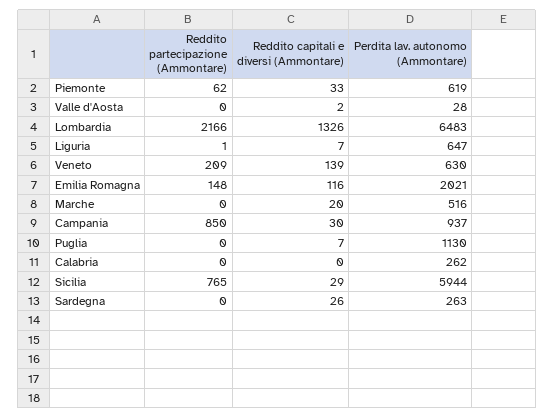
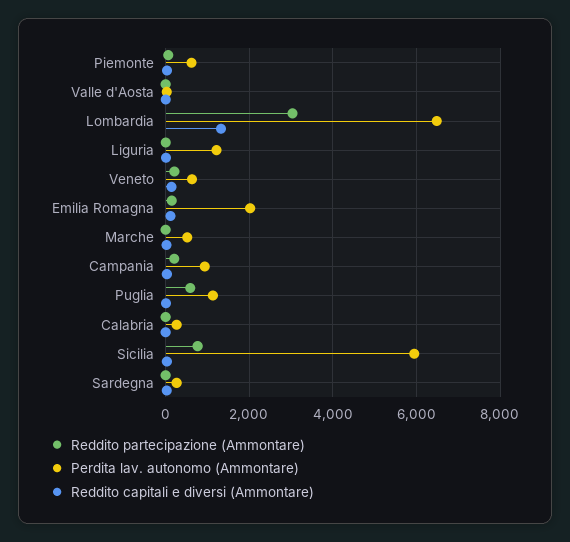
Reddito partecipazione (Ammontare), Lombardia: 2166 -> 3000
Perdita lav. autonomo (Ammontare), Liguria: 647 -> 1200
Reddito partecipazione (Ammontare), Campania: 850 -> 200
Reddito partecipazione (Ammontare), Puglia: 0 -> 600

